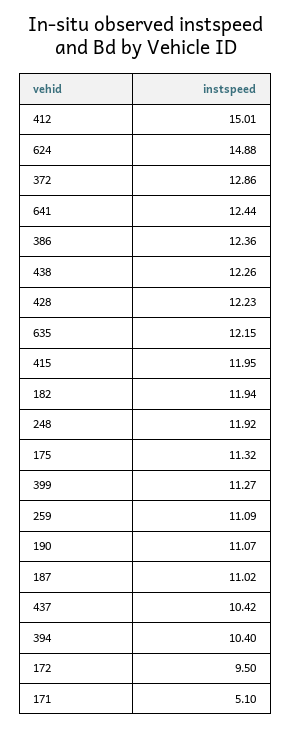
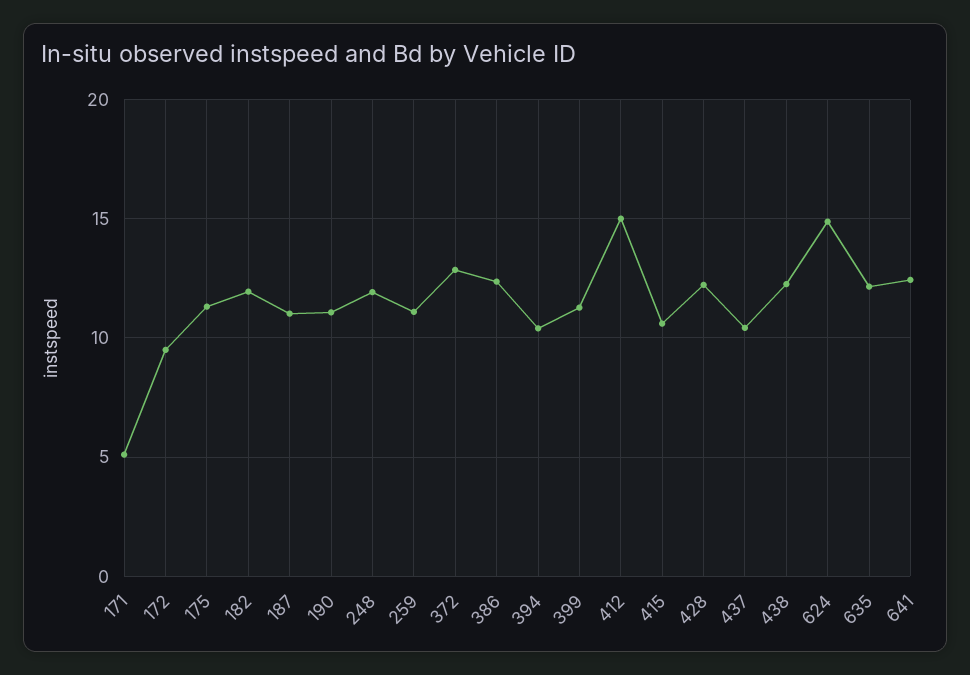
415: 11.95 -> 10.5

